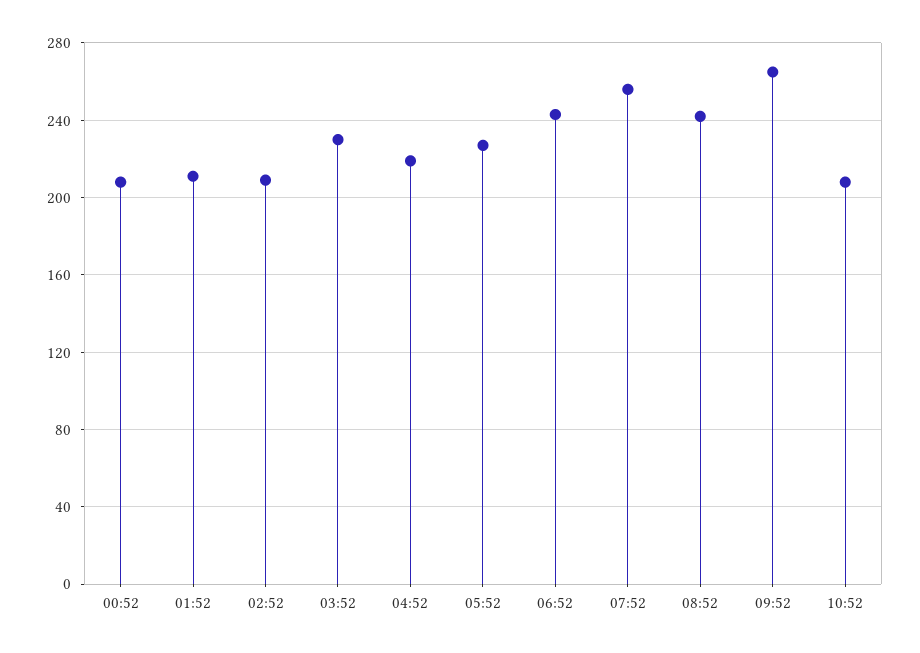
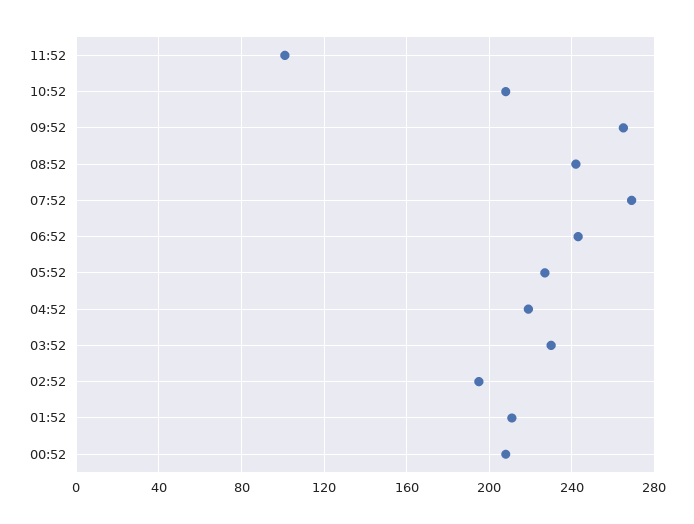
02:52: 210 -> 195
07:52: 255 -> 270
11:52: none -> 100

